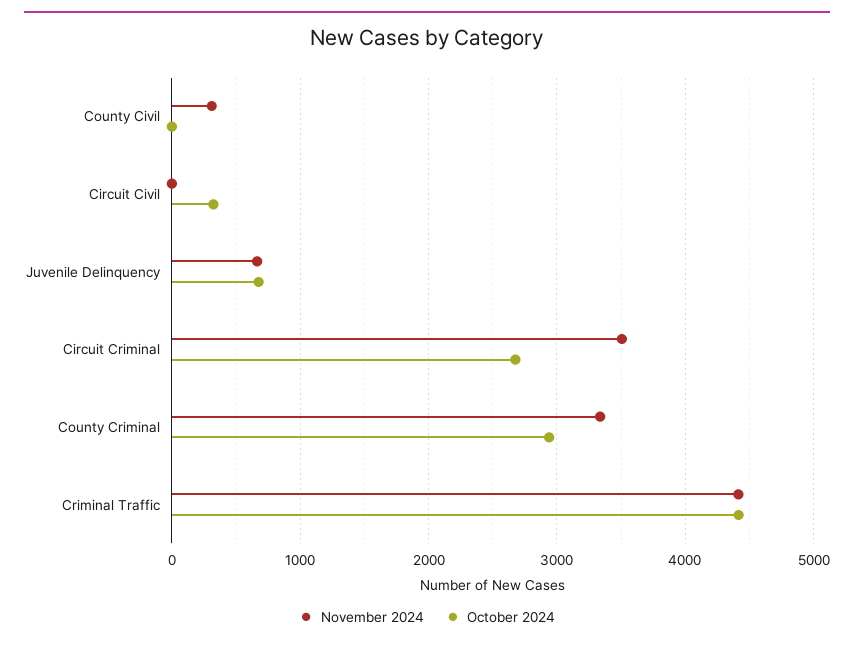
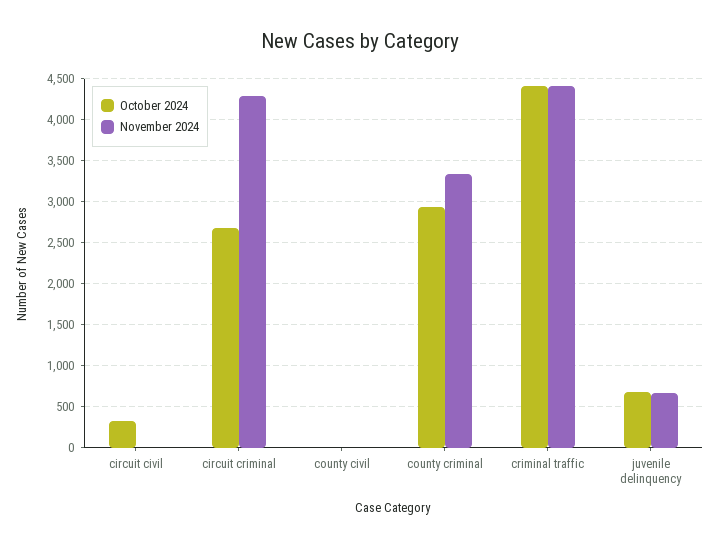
November 2024, County Civil: 300 -> 0
November 2024, Circuit Criminal: 3500 -> 4300

